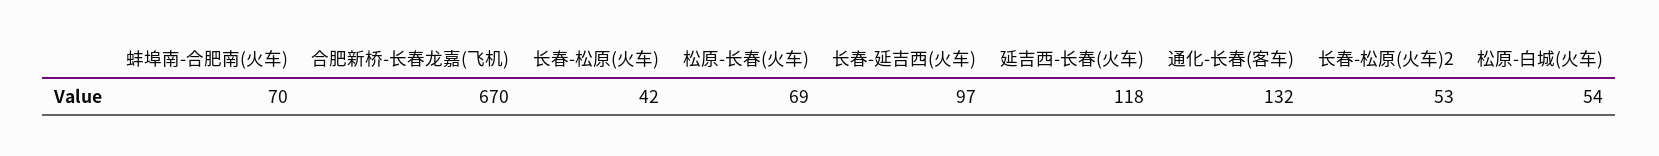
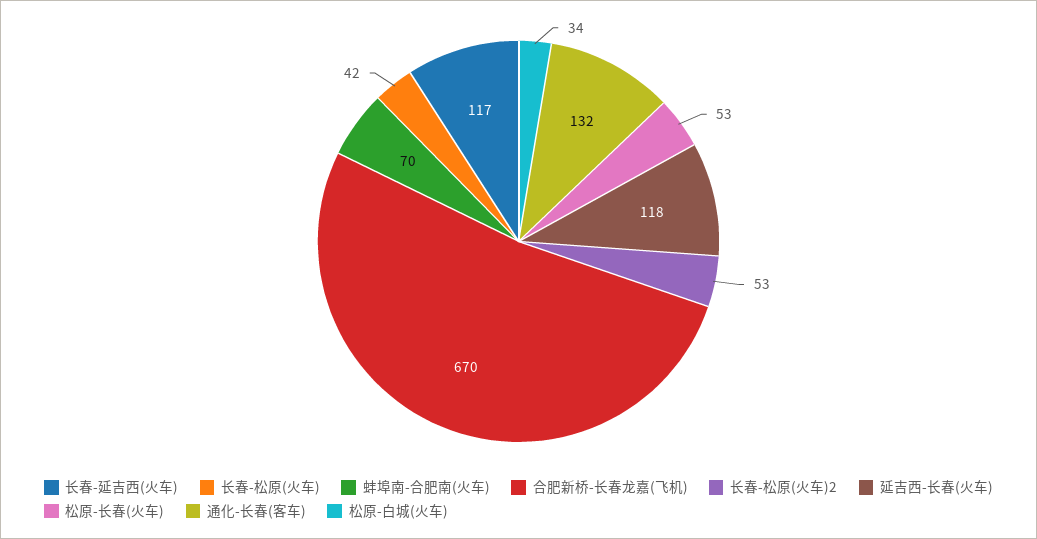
松原-长春(火车): 69 -> 53
长春-延吉西(火车): 97 -> 117
松原-白城(火车): 54 -> 34

